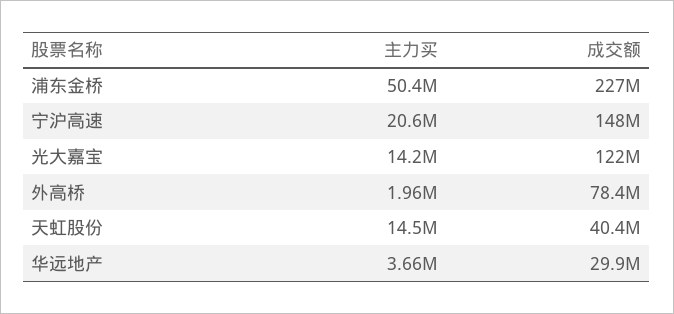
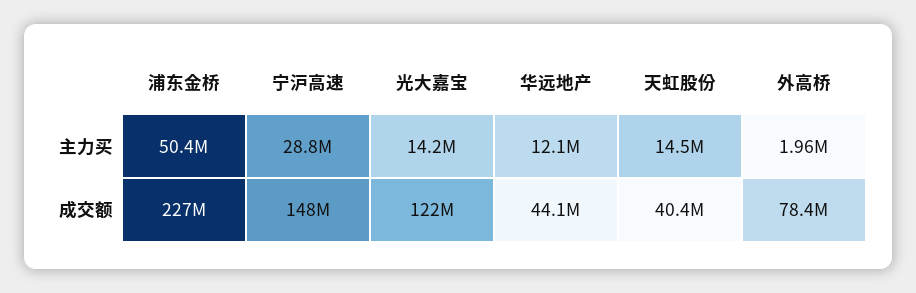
主力买, 宁沪高速: 20600000 -> 28800000
主力买, 华远地产: 3660000 -> 12100000
成交额, 华远地产: 29900000 -> 44100000

